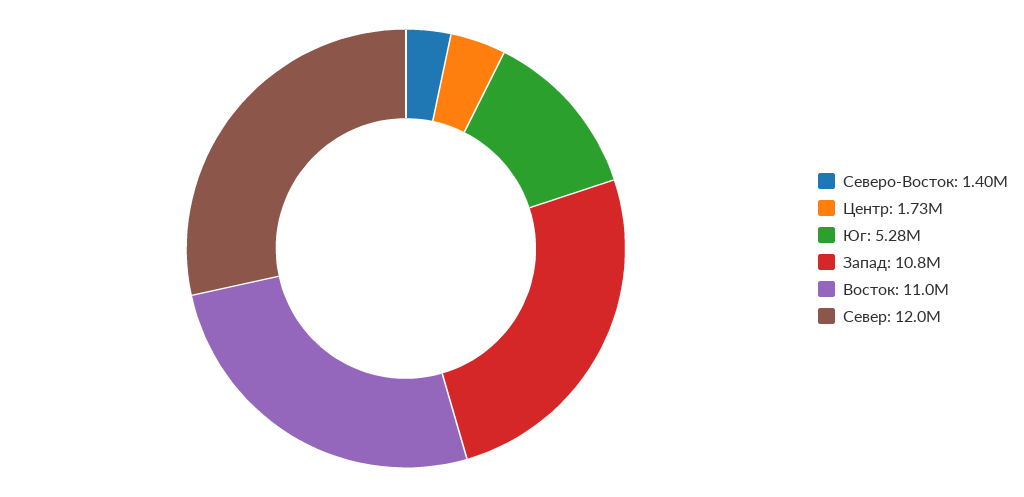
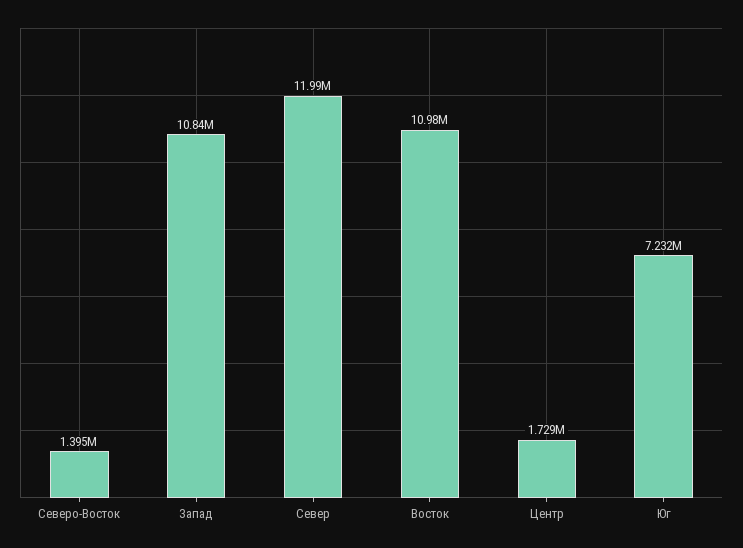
Юг: 5280000 -> 7232000

